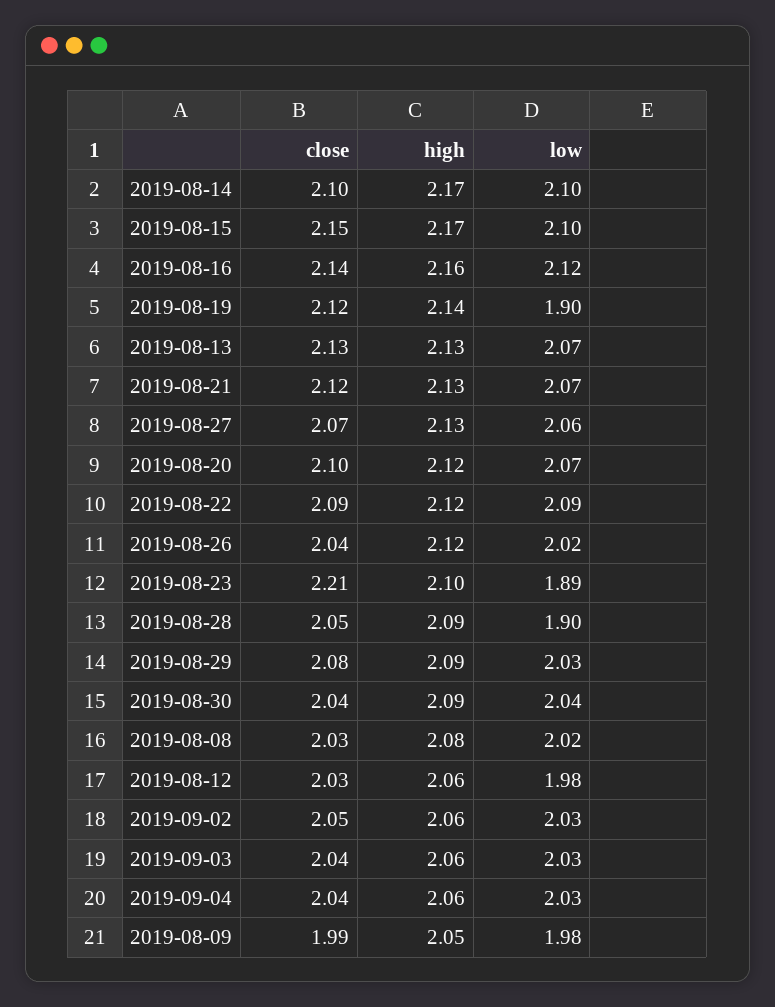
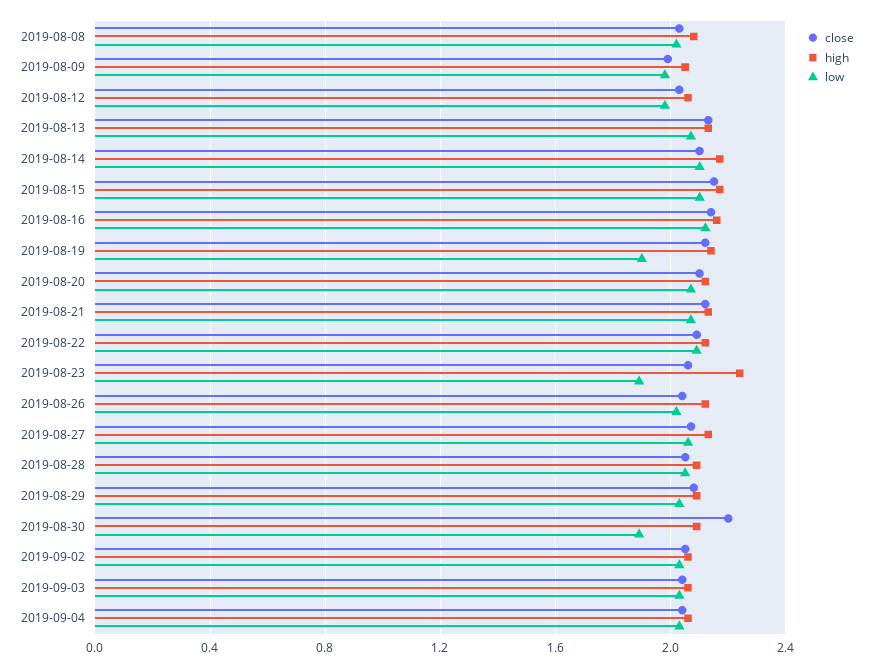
close, 2019-08-23: 2.21 -> 2.05
high, 2019-08-23: 2.1 -> 2.25
low, 2019-08-28: 1.9 -> 2.05
close, 2019-08-30: 2.04 -> 2.2
low, 2019-08-30: 2.04 -> 1.9

